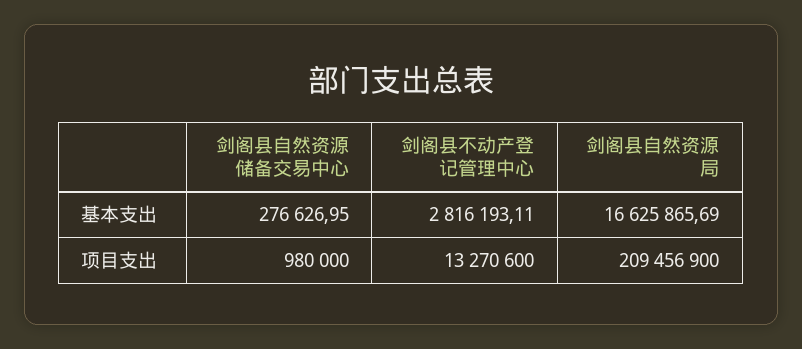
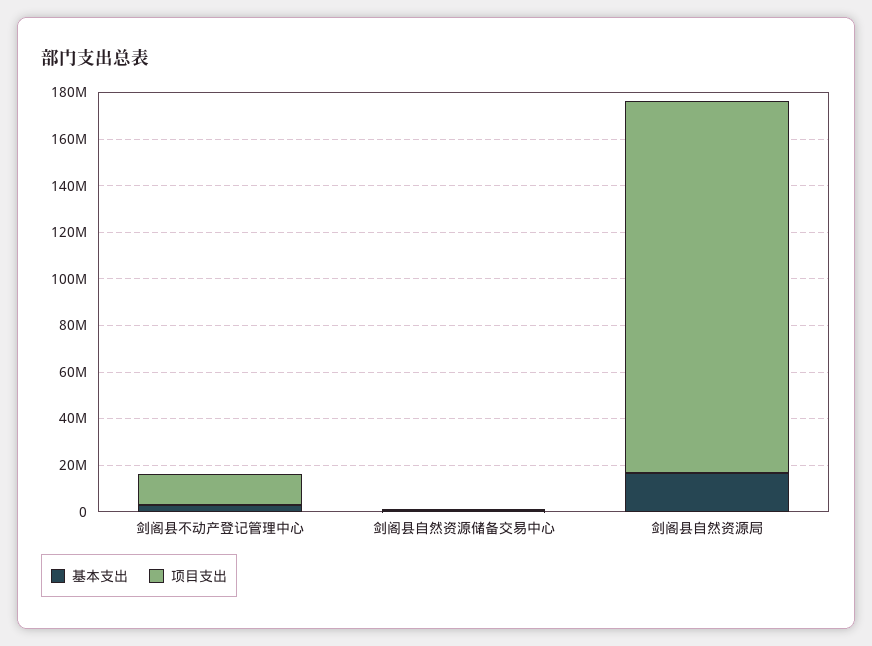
项目支出, 剑阁县自然资源局: 209456900 -> 160000000

